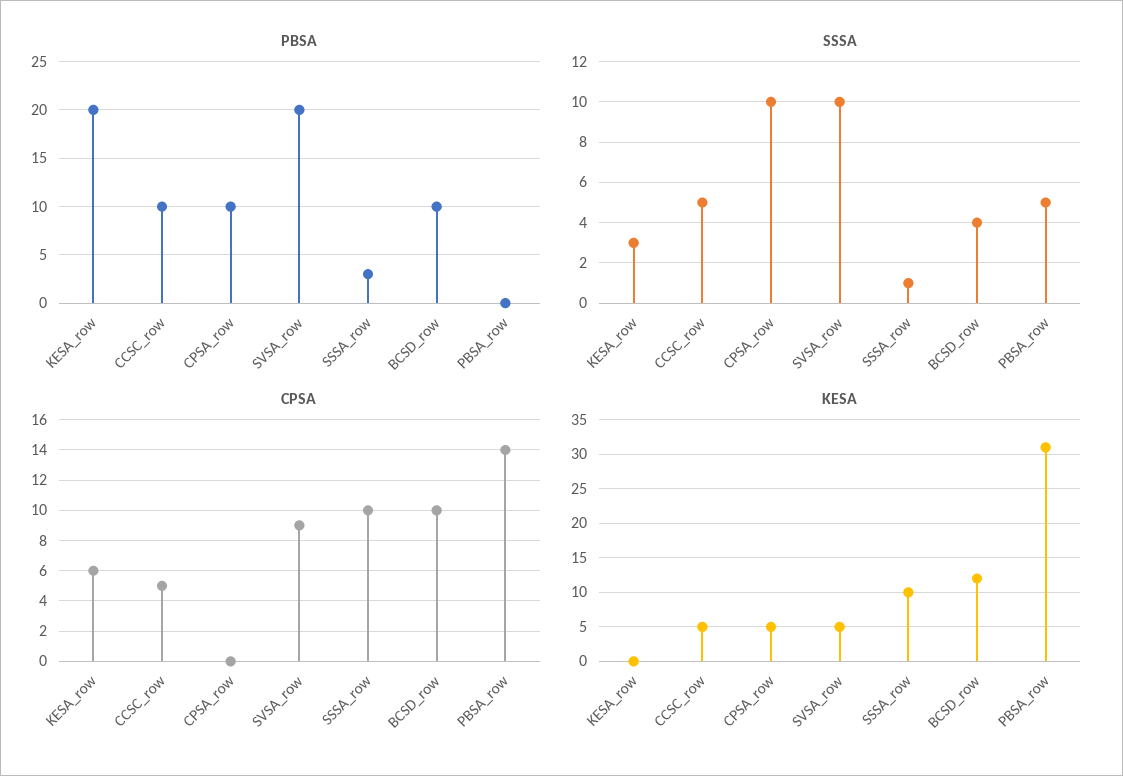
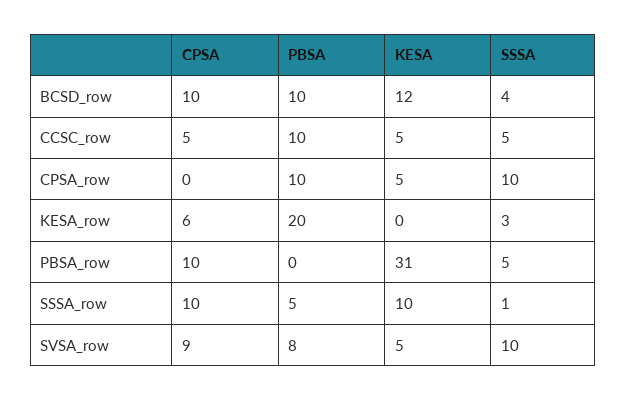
PBSA, SVSA_row: 20 -> 8
PBSA, SSSA_row: 3 -> 5
CPSA, PBSA_row: 14 -> 10

